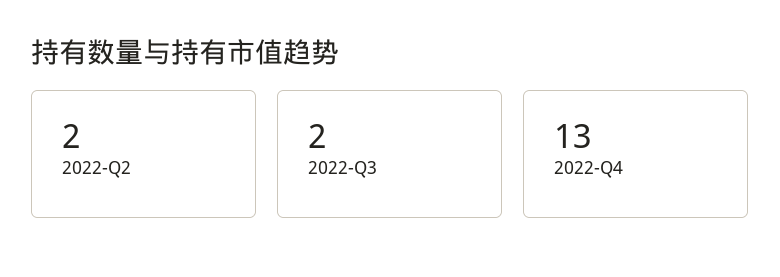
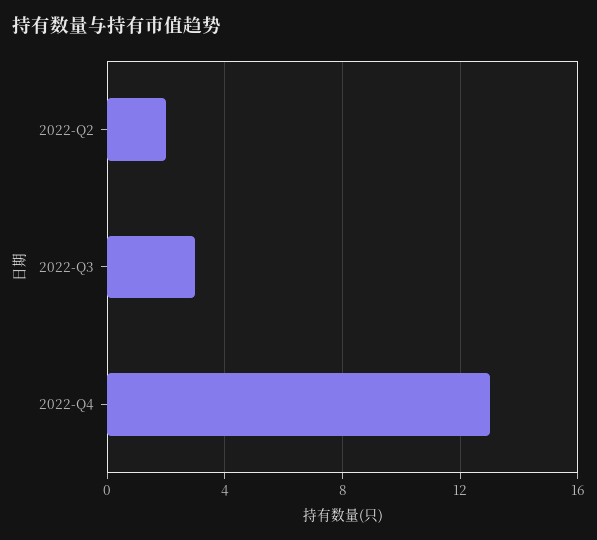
2022-Q3: 2 -> 3

